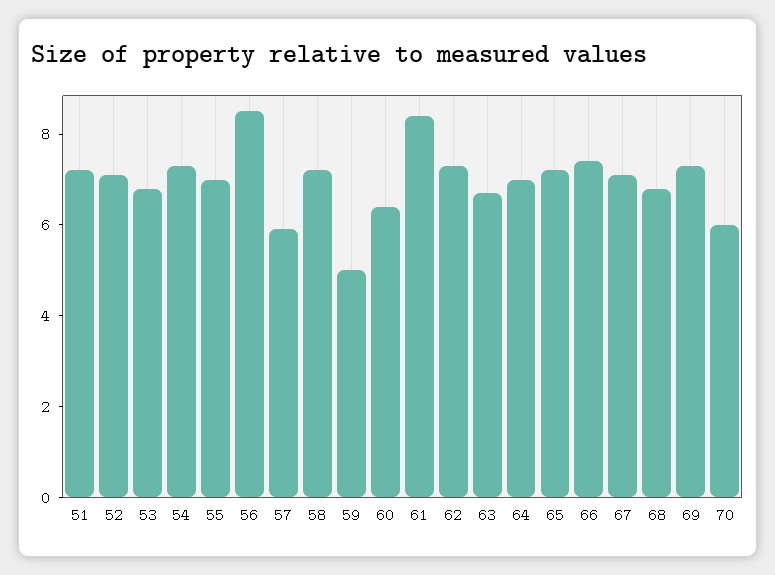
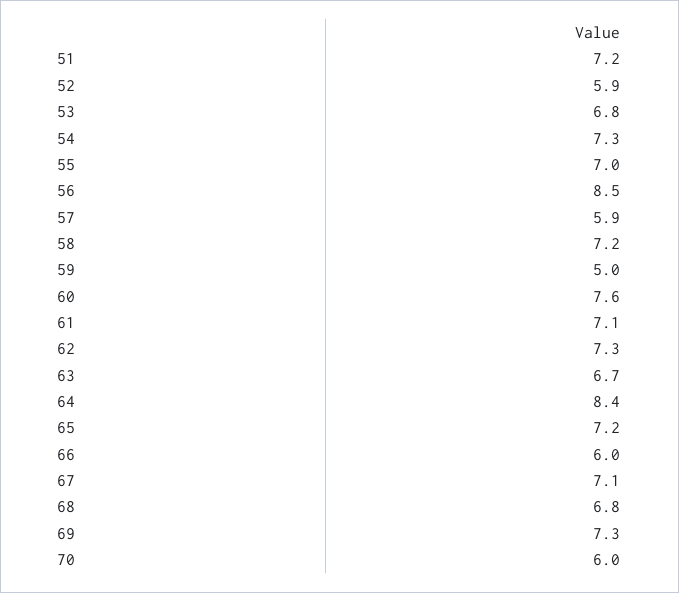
52: 7 -> 5.9
60: 6.5 -> 7.6
61: 8.5 -> 7.1
64: 7 -> 8.4
66: 7.5 -> 6

